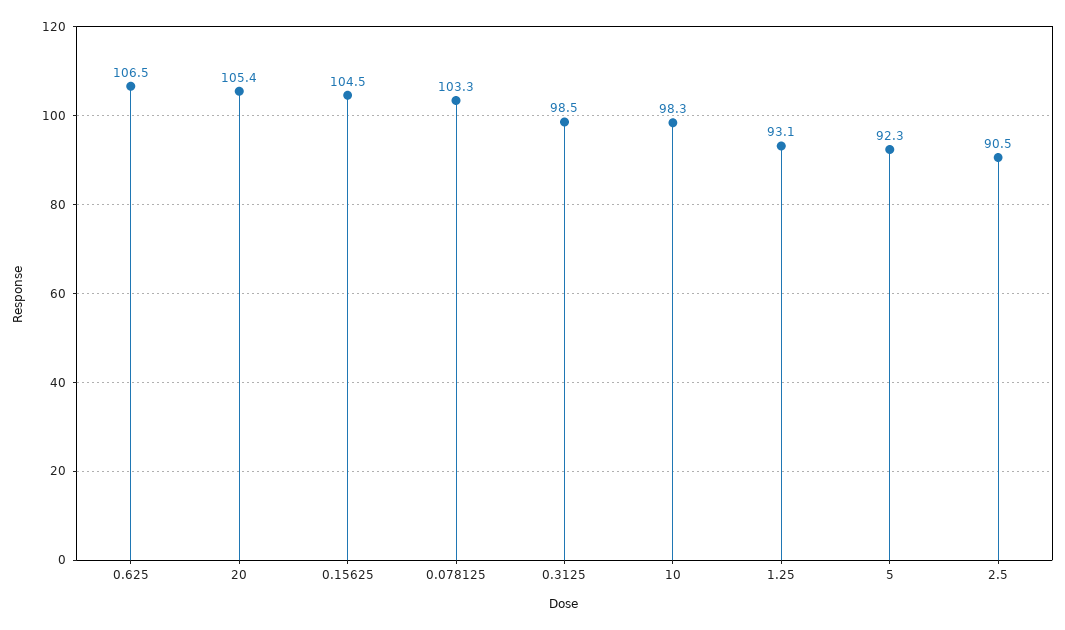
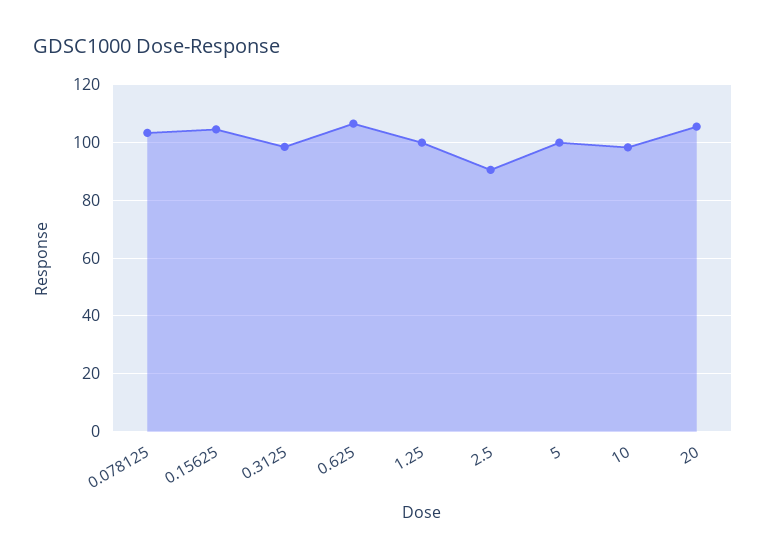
1.25: 93.1 -> 100
5: 92.3 -> 100

